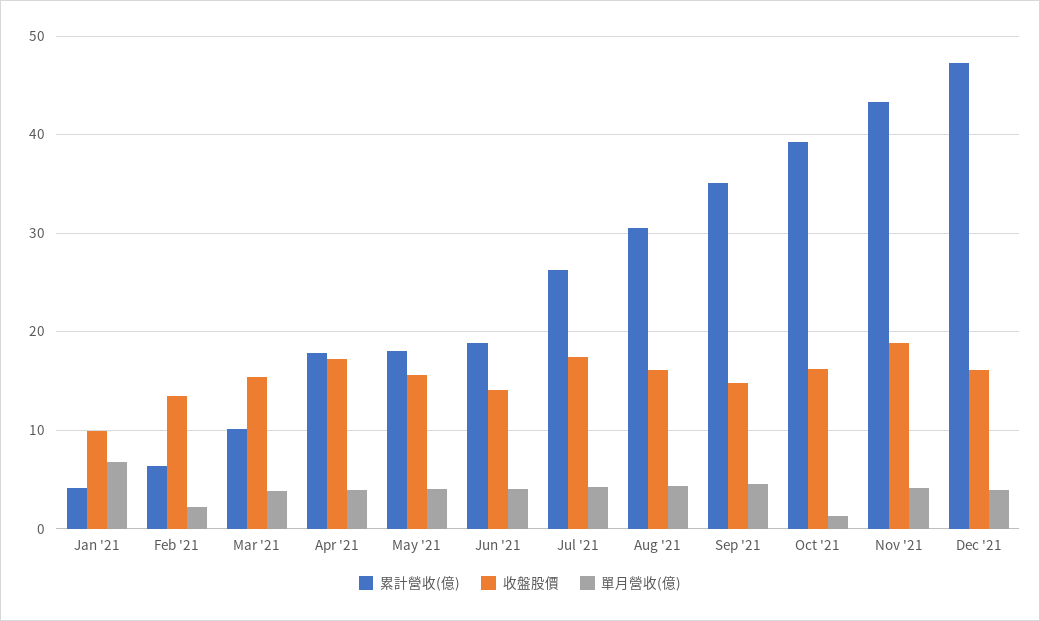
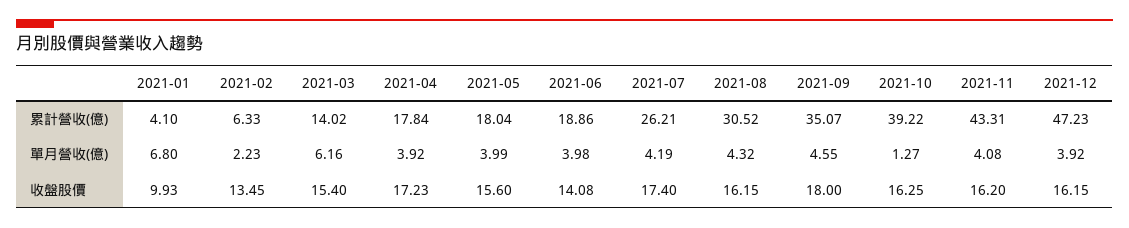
累計營收(億), Mar '21: 10 -> 14.02
單月營收(億), Mar '21: 4 -> 6.16
收盤股價, Sep '21: 15 -> 18
收盤股價, Nov '21: 19 -> 16.2

